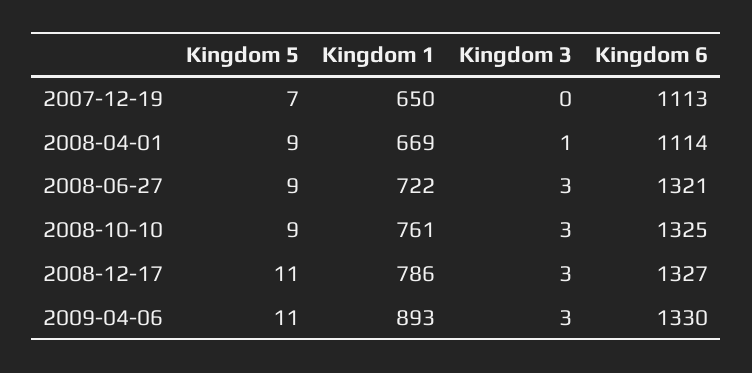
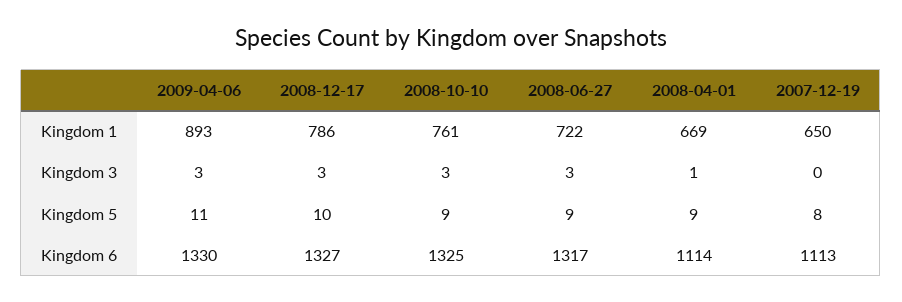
Kingdom 5, 2007-12-19: 7 -> 8
Kingdom 6, 2008-06-27: 1321 -> 1317
Kingdom 5, 2008-12-17: 11 -> 10

